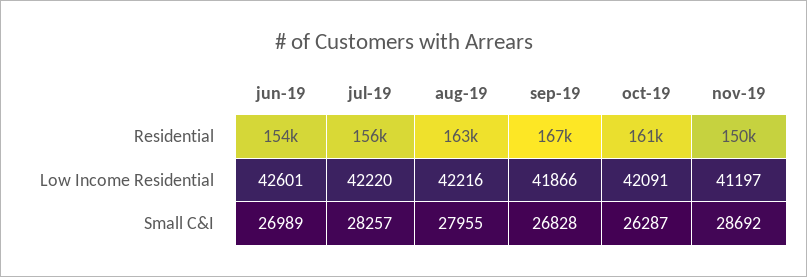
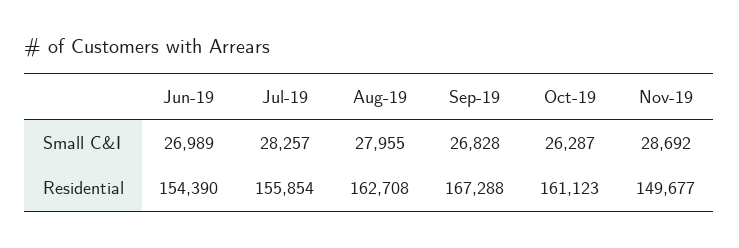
jun-19, Low Income Residential: 42601 -> none
jul-19, Low Income Residential: 42220 -> none
aug-19, Low Income Residential: 42216 -> none
sep-19, Low Income Residential: 41866 -> none
oct-19, Low Income Residential: 42091 -> none
nov-19, Low Income Residential: 41197 -> none

